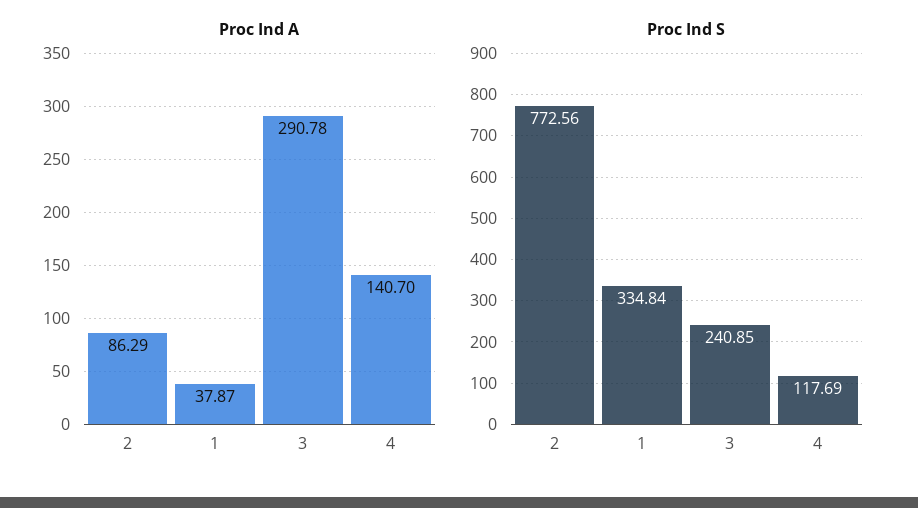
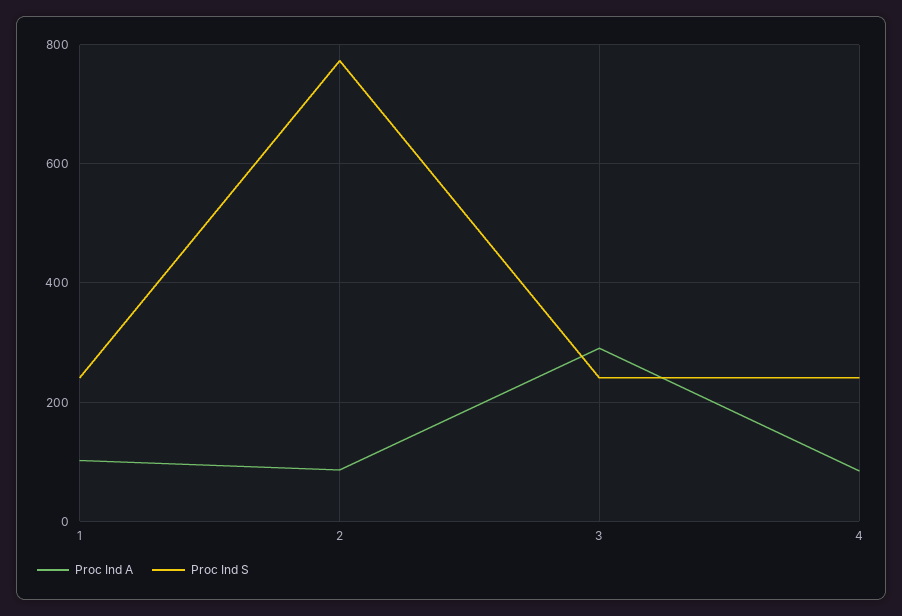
Proc Ind A, 1: 37.87 -> 100
Proc Ind A, 4: 140.7 -> 80
Proc Ind S, 1: 334.84 -> 240
Proc Ind S, 4: 117.69 -> 240

